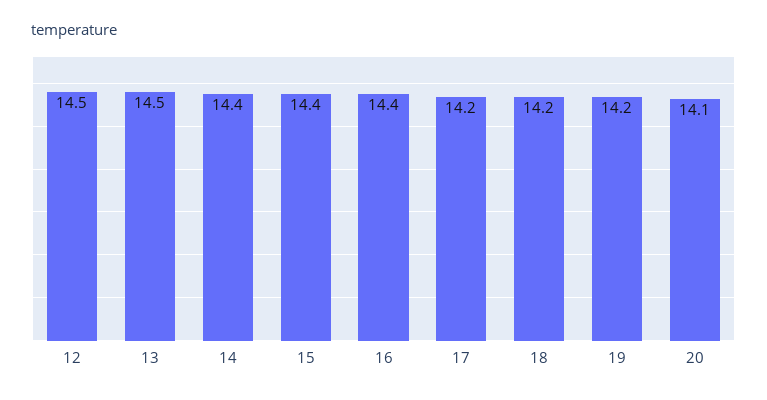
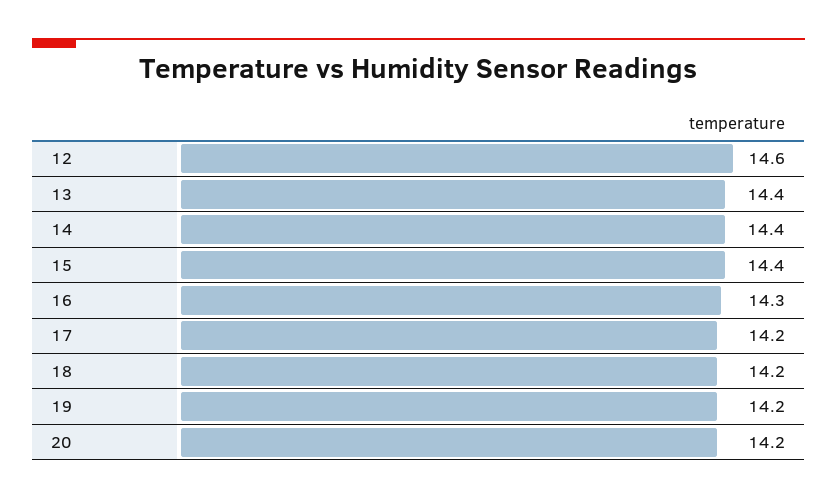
12: 14.5 -> 14.6
13: 14.5 -> 14.4
16: 14.4 -> 14.3
20: 14.1 -> 14.2

